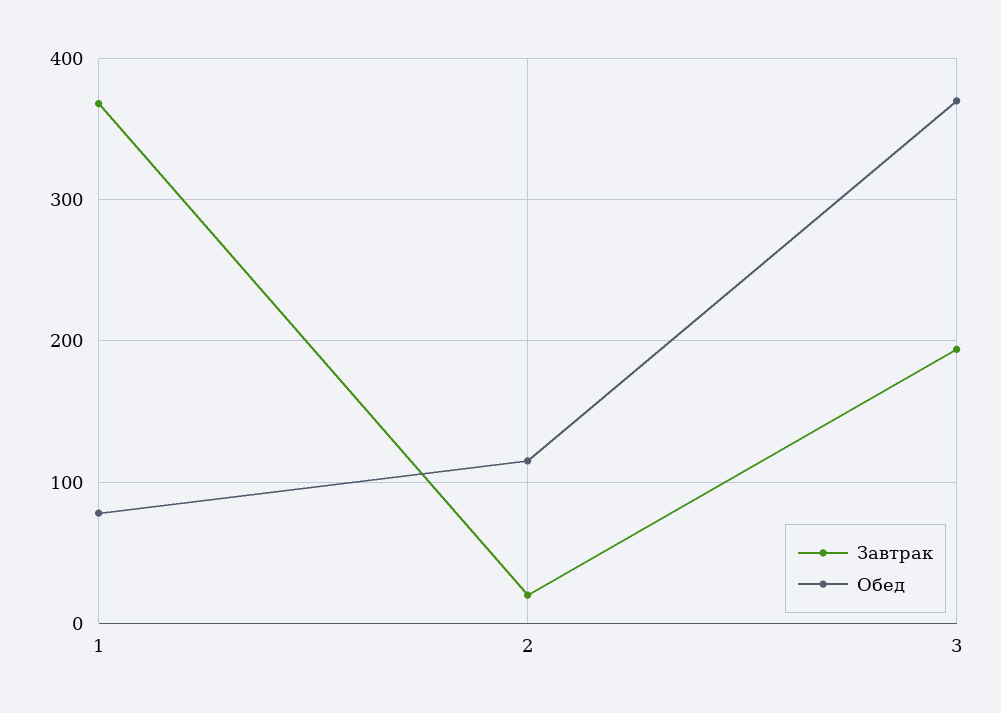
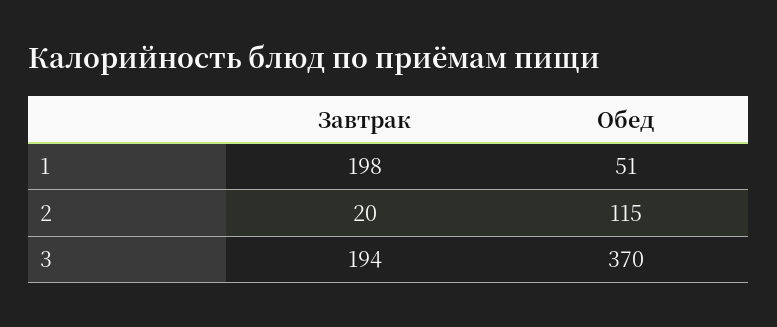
Завтрак, 1: 370 -> 198
Обед, 1: 80 -> 51

